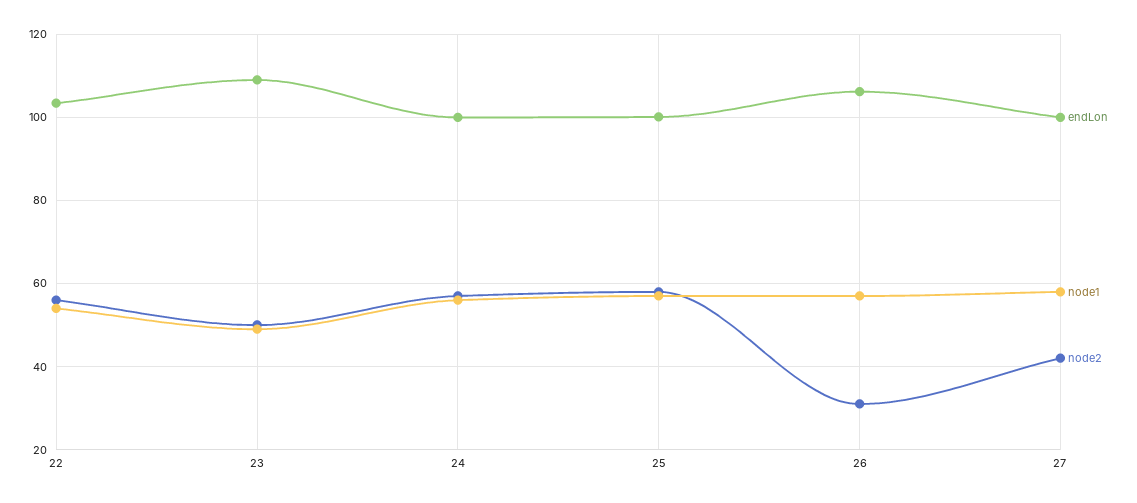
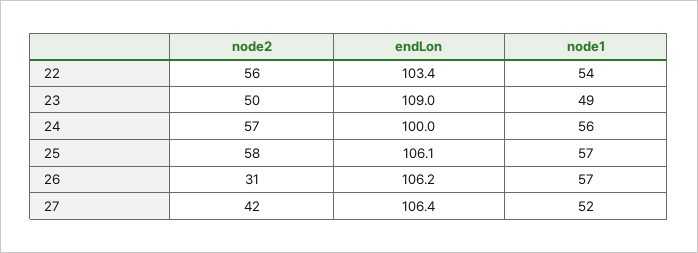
endLon, 25: 100 -> 106.1
endLon, 27: 100 -> 106.4
node1, 27: 58 -> 52

